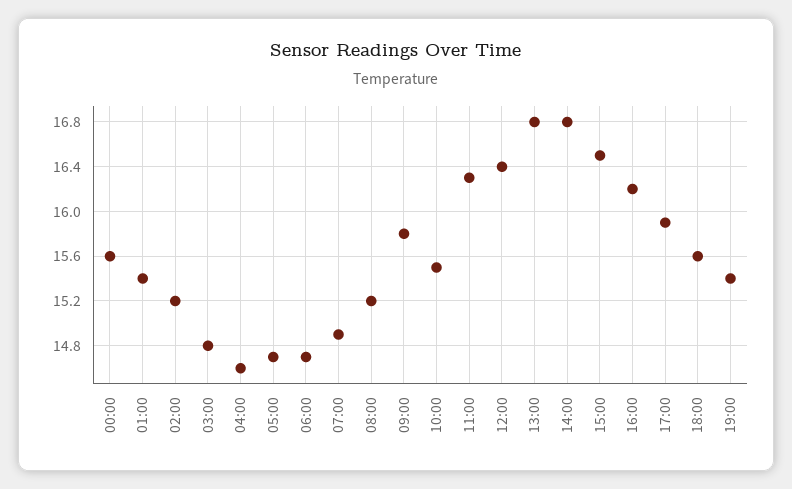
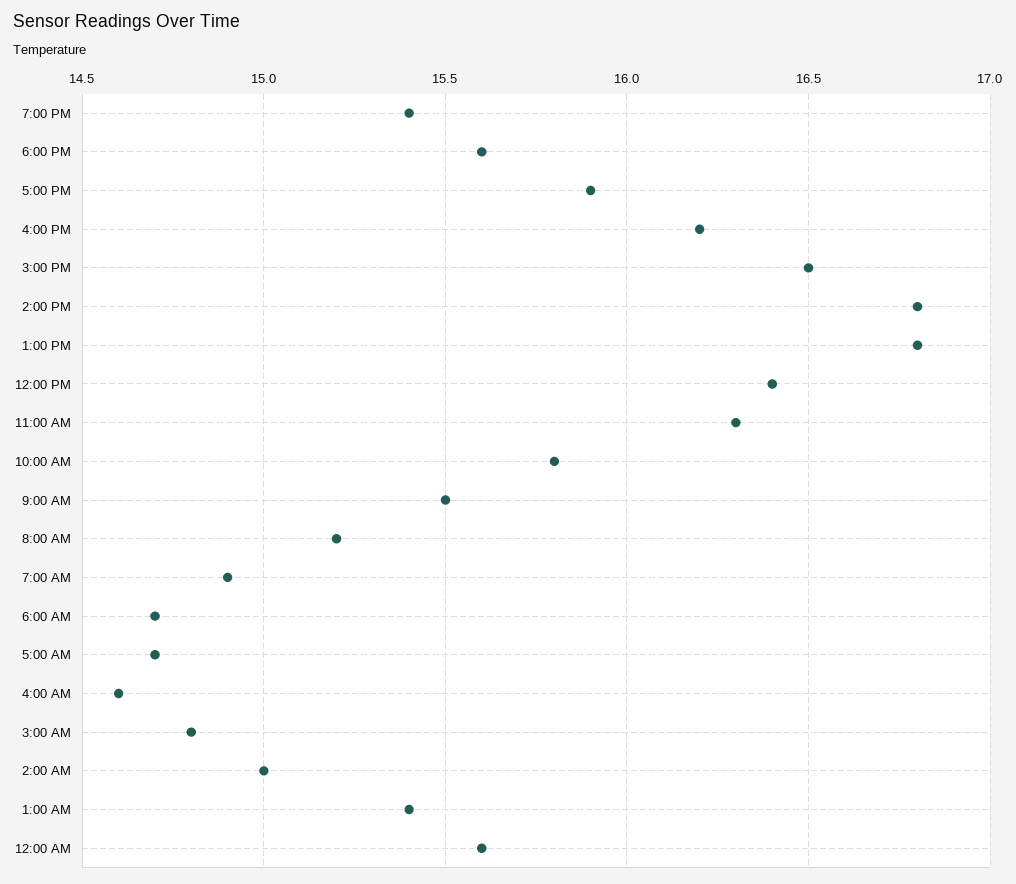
02:00: 15.2 -> 15
09:00: 15.8 -> 15.5
10:00: 15.5 -> 15.8

